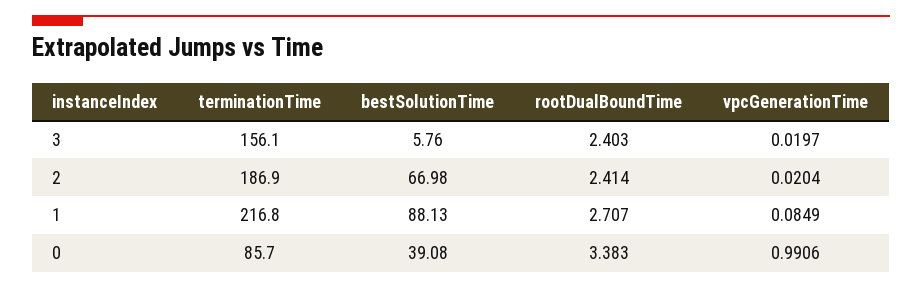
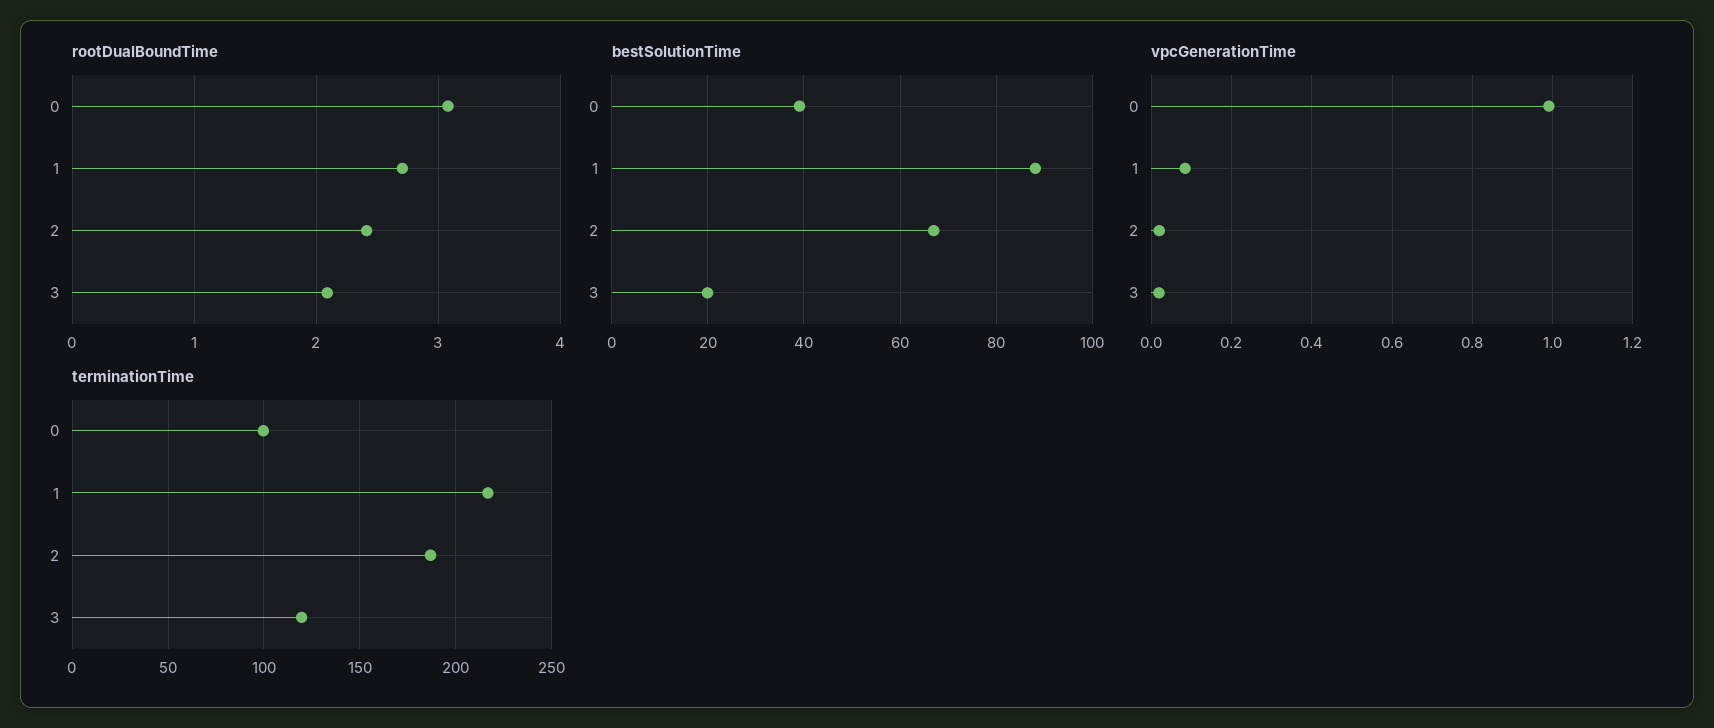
terminationTime, 3: 156.1 -> 120
bestSolutionTime, 3: 5.76 -> 20
rootDualBoundTime, 3: 2.403 -> 2.1
terminationTime, 0: 85.7 -> 100
rootDualBoundTime, 0: 3.383 -> 3.1

